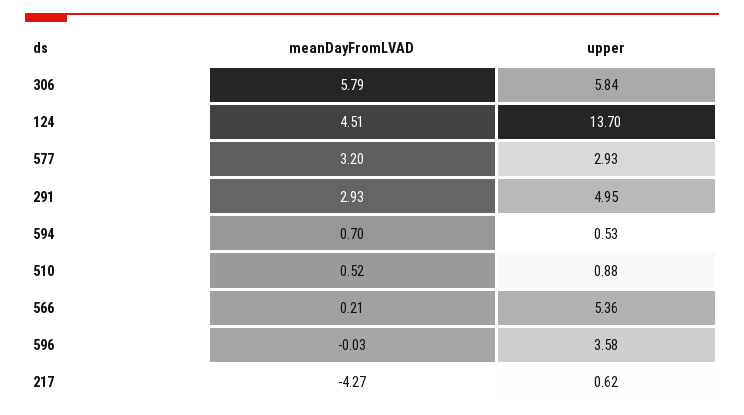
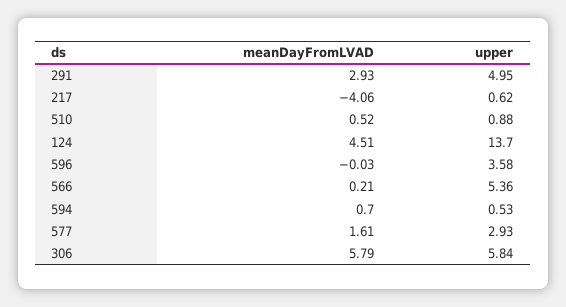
meanDayFromLVAD, 577: 3.2 -> 1.61
meanDayFromLVAD, 217: -4.27 -> -4.06

